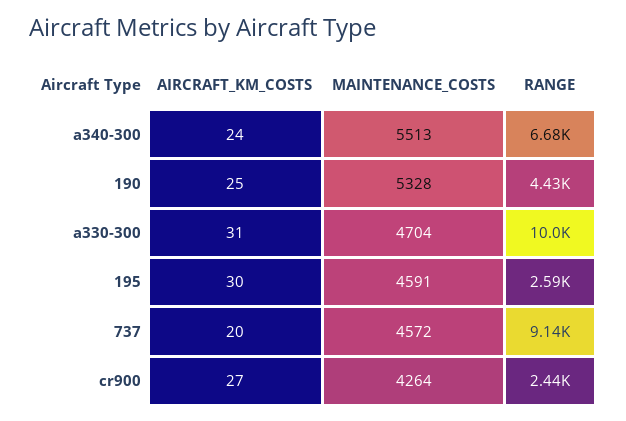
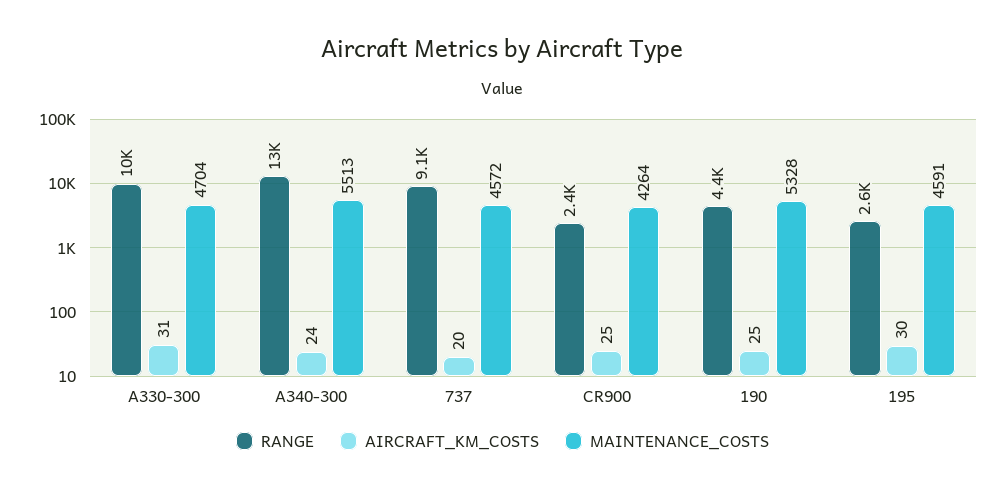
RANGE, a340-300: 6680 -> 13000
AIRCRAFT_KM_COSTS, cr900: 27 -> 25

